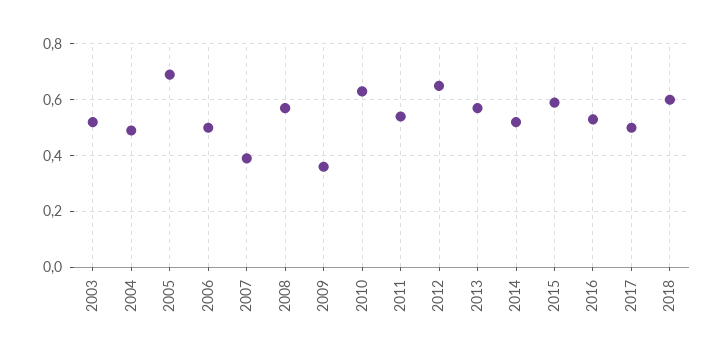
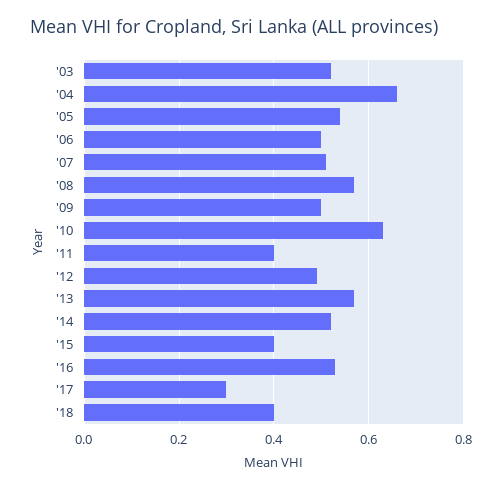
2004: 0.5 -> 0.65
2005: 0.7 -> 0.55
2007: 0.4 -> 0.5
2009: 0.35 -> 0.5
2011: 0.55 -> 0.4
2012: 0.65 -> 0.5
2015: 0.6 -> 0.4
2017: 0.5 -> 0.3
2018: 0.6 -> 0.4

